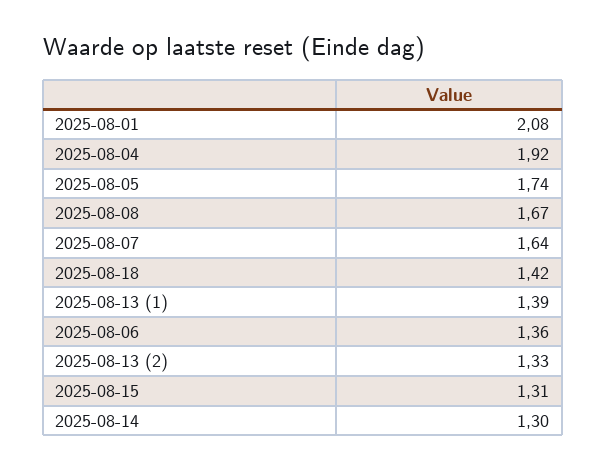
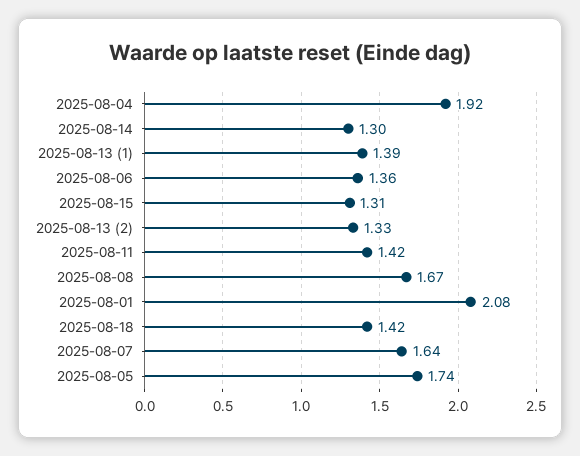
2025-08-11: none -> 1.42

